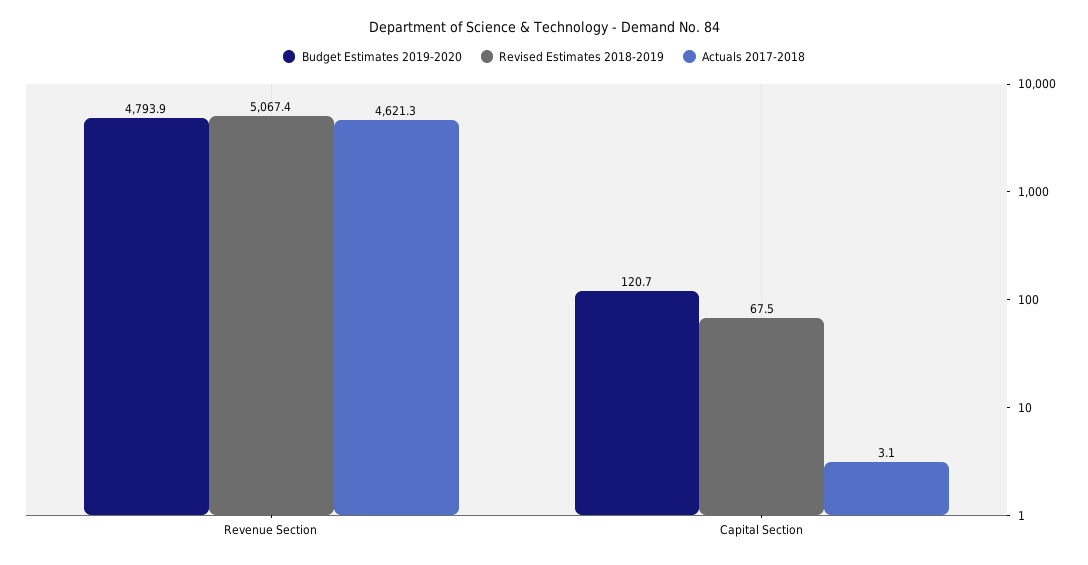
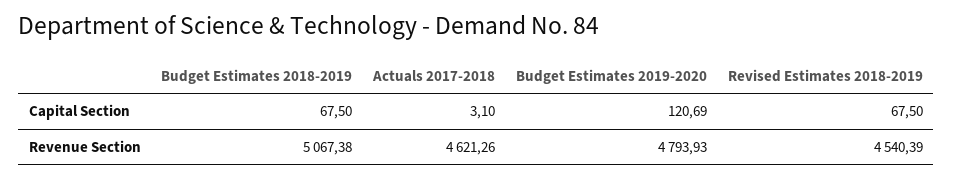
Revised Estimates 2018-2019, Revenue Section: 5067.4 -> 4540.39
Budget Estimates 2018-2019, Capital Section: none -> 67.5
Budget Estimates 2018-2019, Revenue Section: none -> 5067.38

